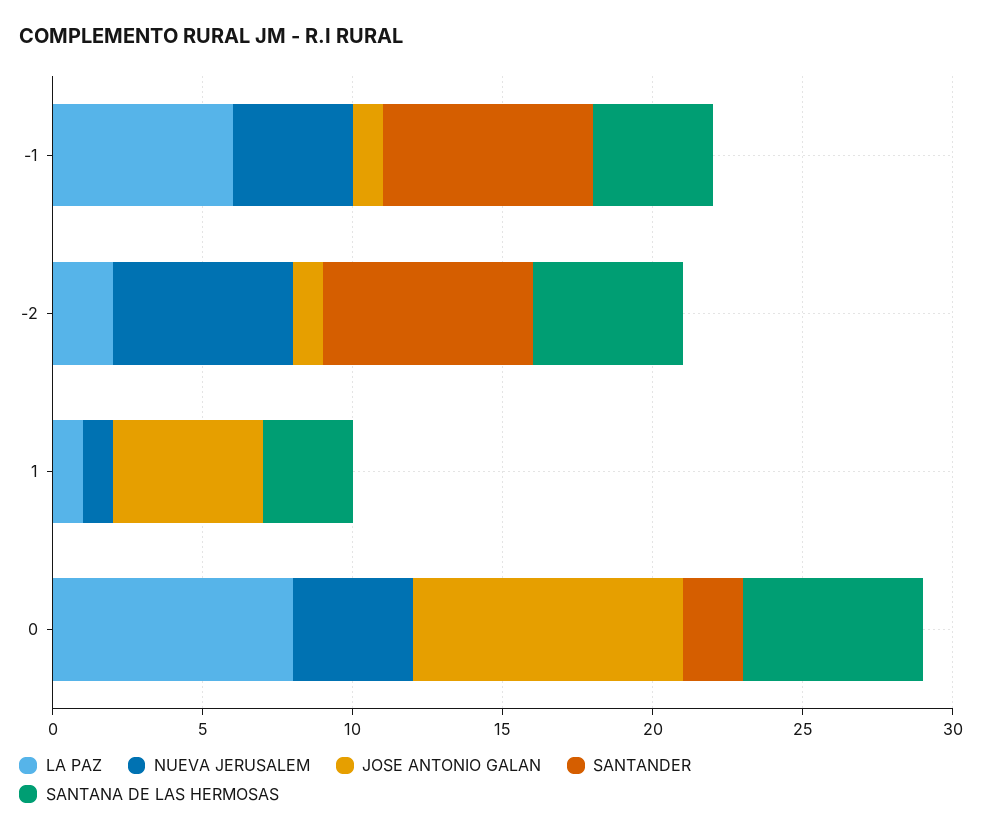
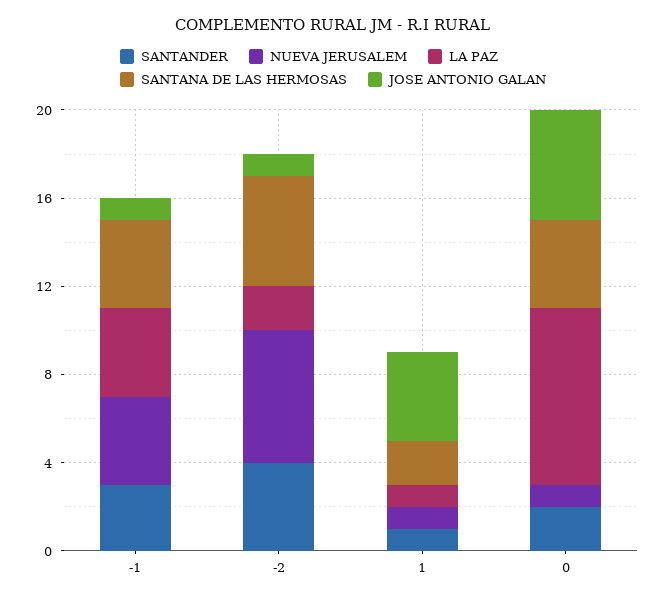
LA PAZ, -1: 6 -> 4
SANTANDER, -1: 7 -> 3
SANTANDER, -2: 7 -> 4
JOSE ANTONIO GALAN, 1: 5 -> 4
SANTANDER, 1: 0 -> 1
SANTANA DE LAS HERMOSAS, 1: 3 -> 2
NUEVA JERUSALEM, 0: 4 -> 1
JOSE ANTONIO GALAN, 0: 9 -> 5
SANTANA DE LAS HERMOSAS, 0: 6 -> 4

